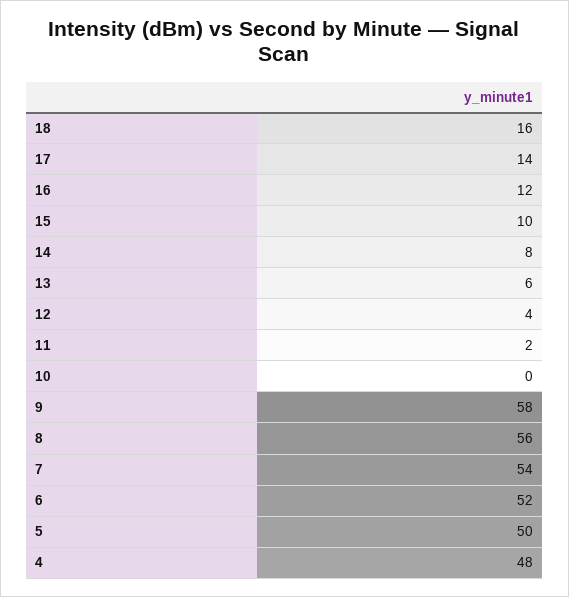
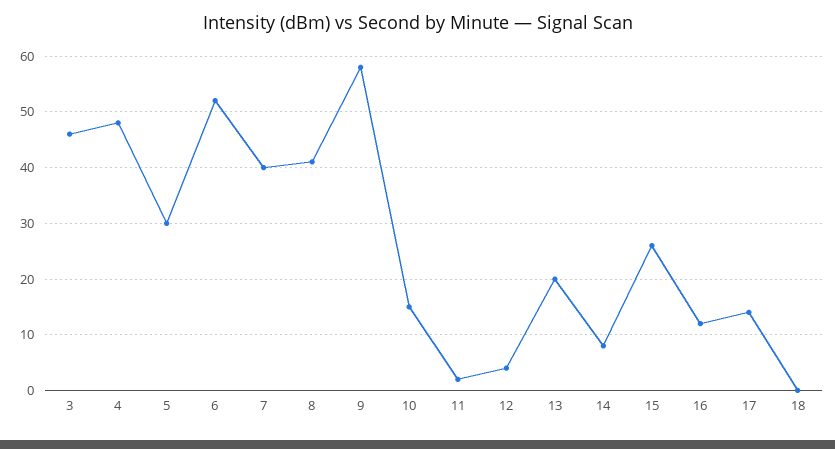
18: 16 -> 0
15: 10 -> 25
13: 6 -> 20
10: 0 -> 15
8: 56 -> 40
7: 54 -> 40
5: 50 -> 30
3: none -> 45

